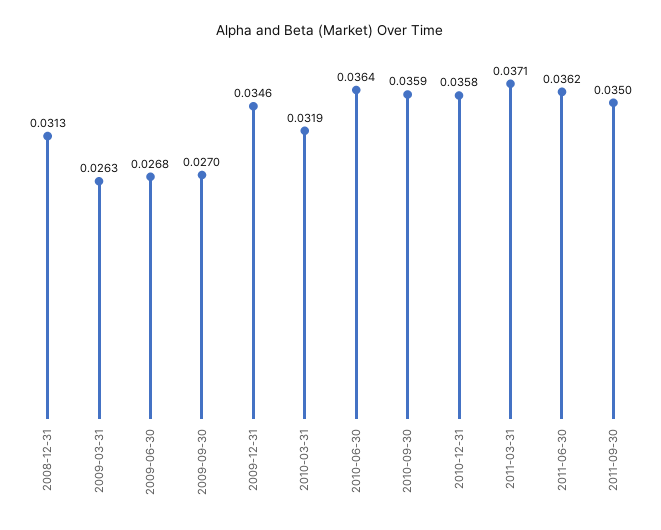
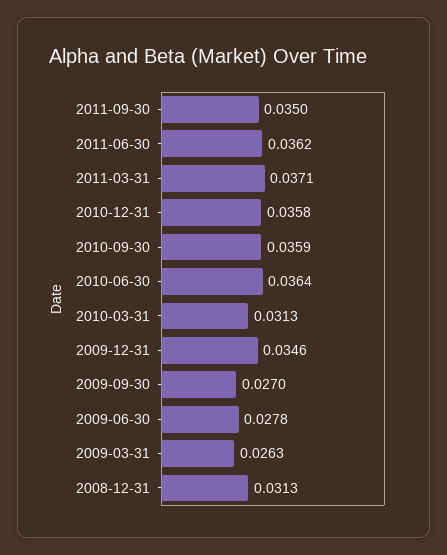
2009-06-30: 0.0268 -> 0.0278
2010-03-31: 0.0319 -> 0.0313

